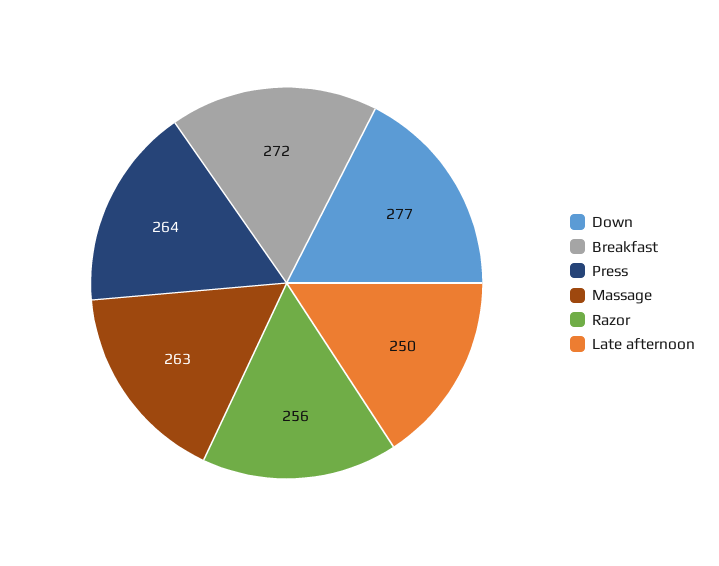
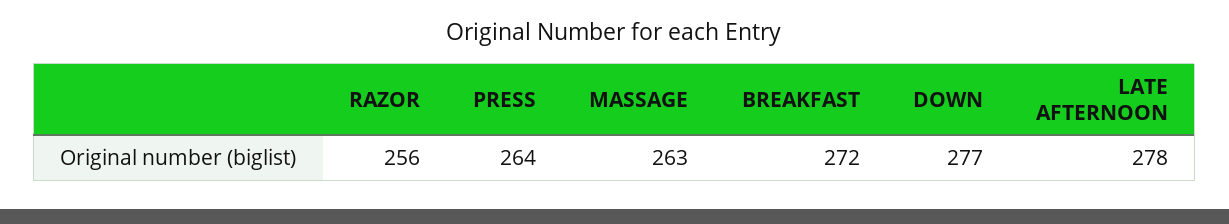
Late afternoon: 250 -> 278

